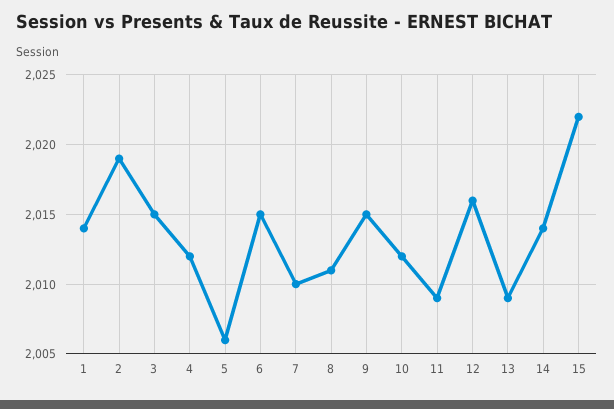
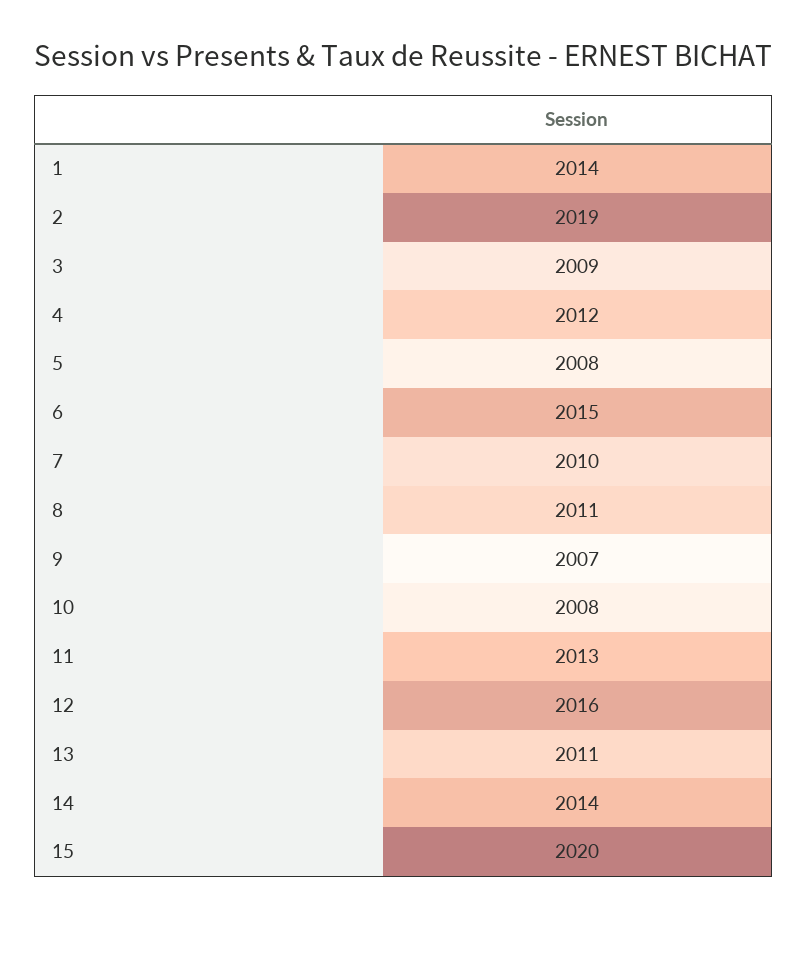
3: 2015 -> 2009
5: 2006 -> 2008
9: 2015 -> 2007
10: 2012 -> 2008
11: 2009 -> 2013
13: 2009 -> 2011
15: 2022 -> 2020

